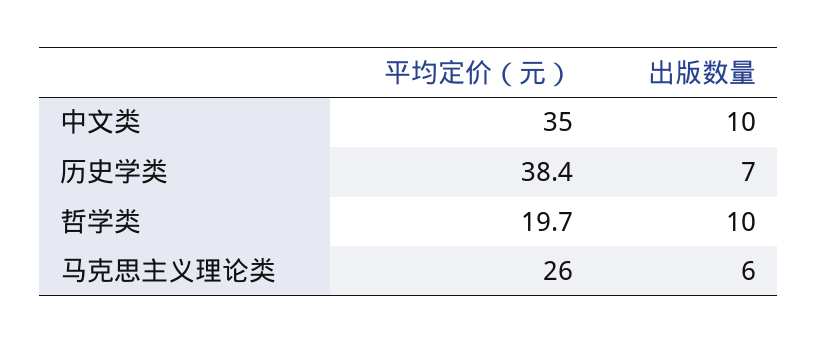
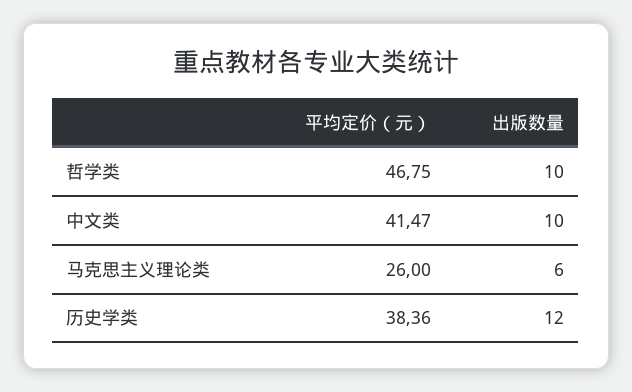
平均定价（元）, 中文类: 35 -> 41.47
出版数量, 历史学类: 7 -> 12
平均定价（元）, 哲学类: 19.7 -> 46.75

